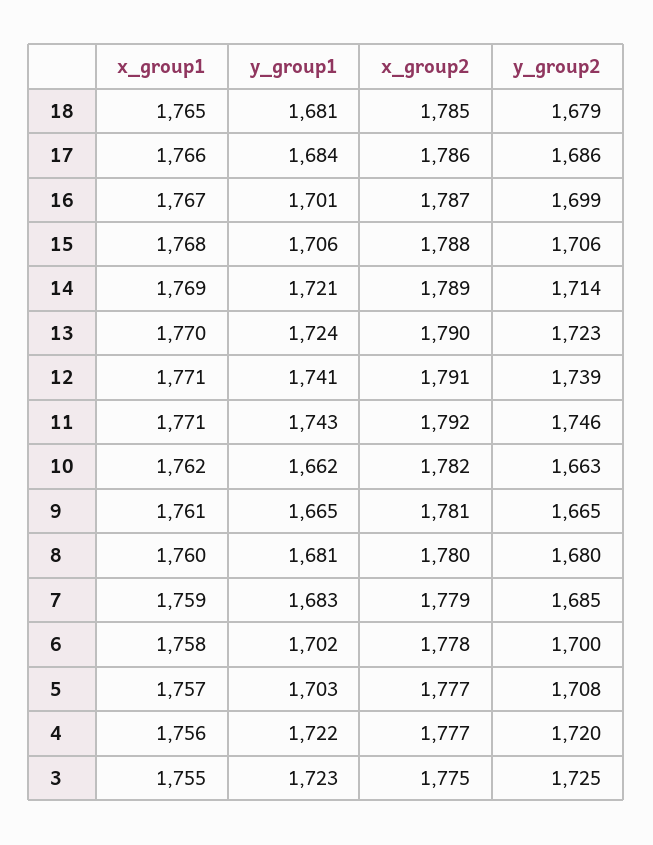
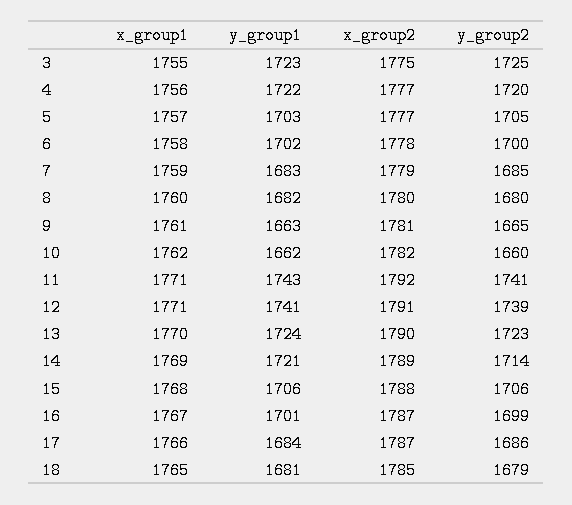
x_group2, 17: 1786 -> 1787
y_group2, 11: 1746 -> 1741
y_group2, 10: 1663 -> 1660
y_group1, 9: 1665 -> 1663
y_group1, 8: 1681 -> 1682
y_group2, 5: 1708 -> 1705

